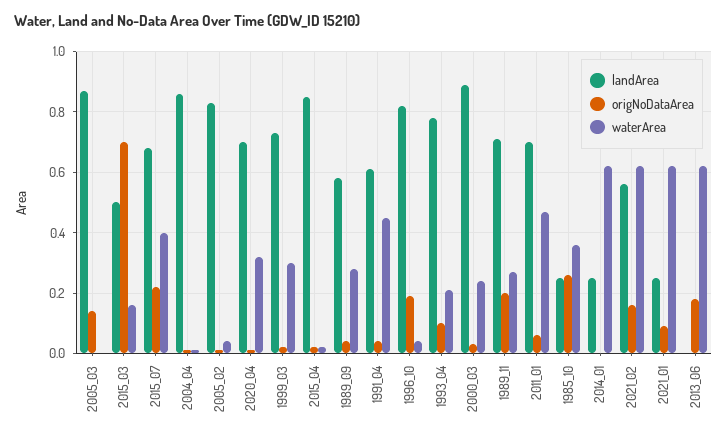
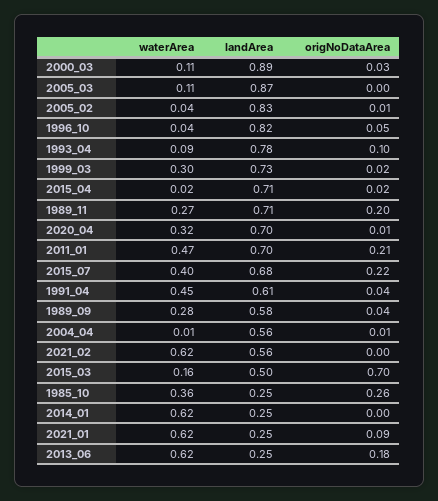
origNoDataArea, 2005_03: 0.15 -> 0
waterArea, 2005_03: 0 -> 0.11
landArea, 2004_04: 0.85 -> 0.56
landArea, 2015_04: 0.85 -> 0.71
origNoDataArea, 1996_10: 0.2 -> 0.05
waterArea, 1993_04: 0.2 -> 0.09
waterArea, 2000_03: 0.25 -> 0.11
origNoDataArea, 2011_01: 0.05 -> 0.21
origNoDataArea, 2021_02: 0.15 -> 0
landArea, 2013_06: 0 -> 0.25

